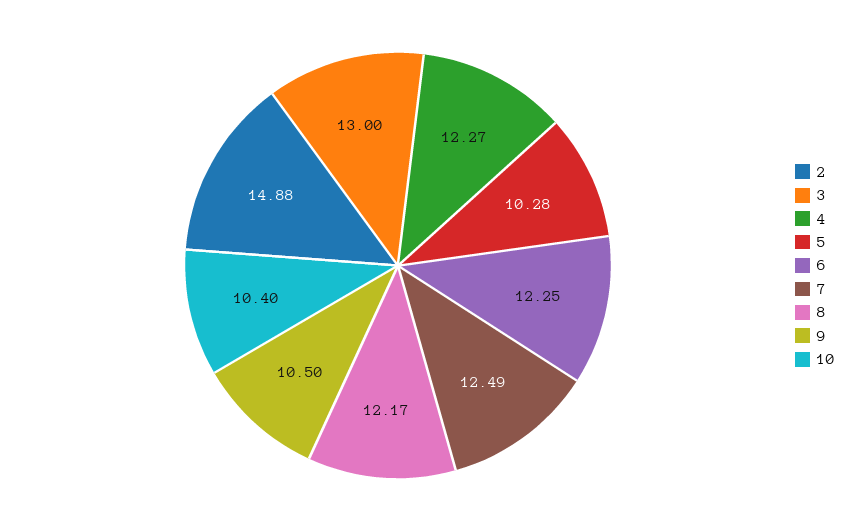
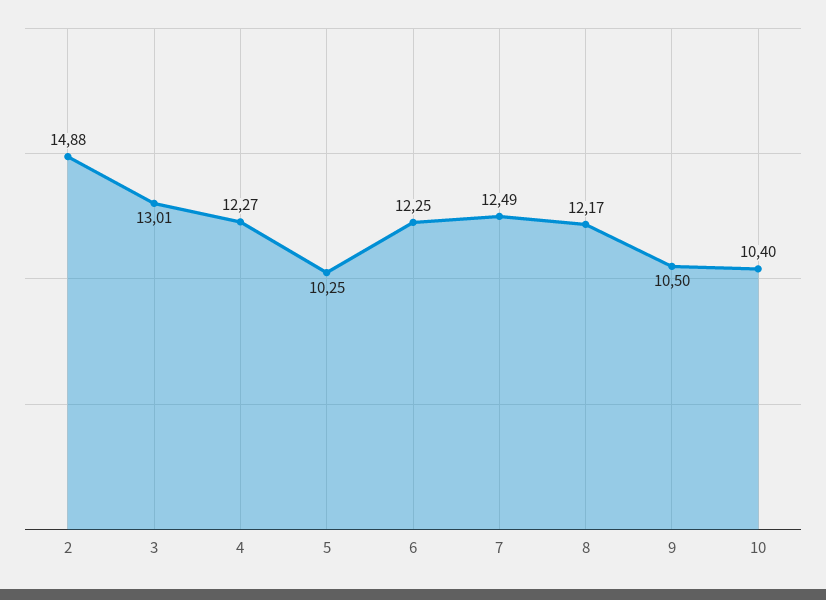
3: 13 -> 13.01
5: 10.28 -> 10.25

